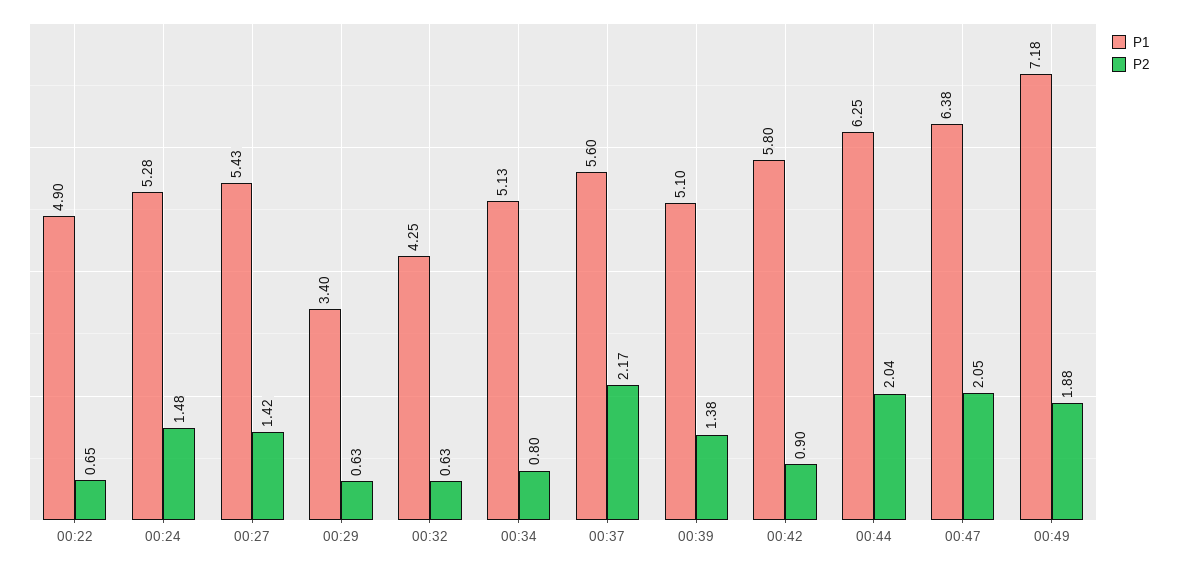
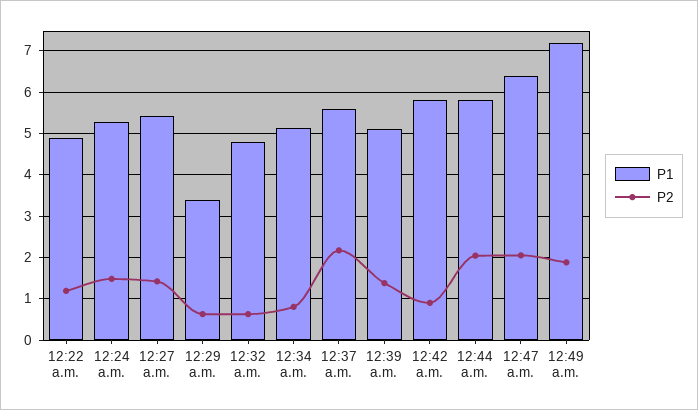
P2, 00:22: 0.65 -> 1.2
P1, 00:32: 4.25 -> 4.8
P1, 00:44: 6.25 -> 5.8

